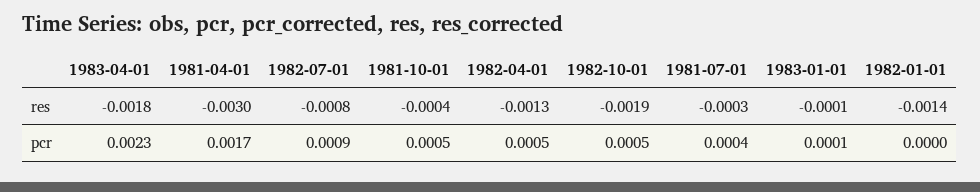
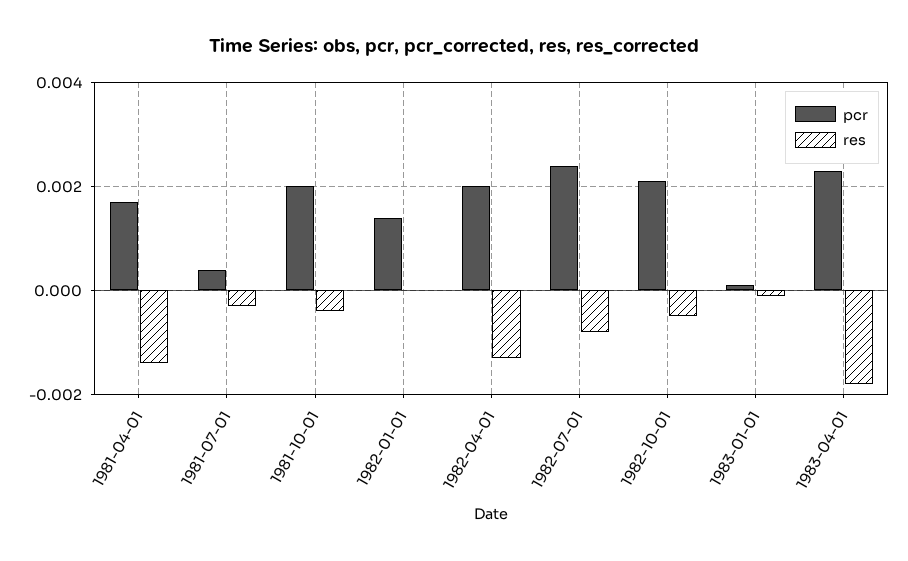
res, 1981-04-01: -0.003 -> -0.0015
res, 1982-10-01: -0.0019 -> -0.0005
res, 1982-01-01: -0.0014 -> 0
pcr, 1982-07-01: 0.0009 -> 0.0025
pcr, 1981-10-01: 0.0005 -> 0.002
pcr, 1982-04-01: 0.0005 -> 0.002
pcr, 1982-10-01: 0.0005 -> 0.002
pcr, 1982-01-01: 0 -> 0.0015

